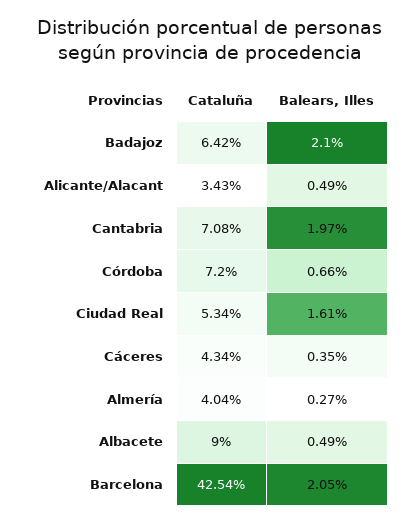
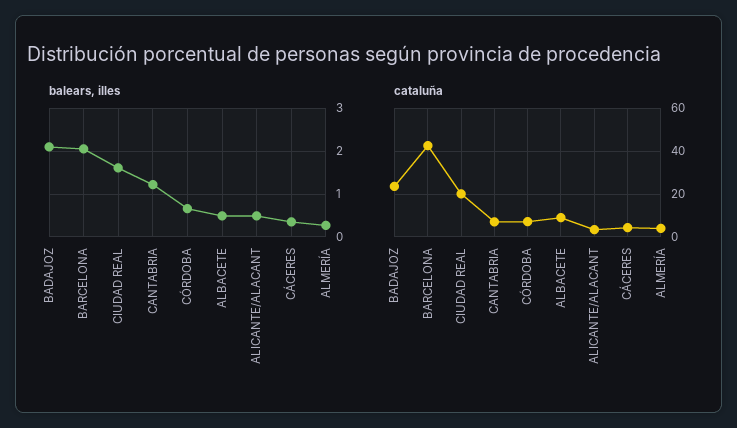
Cataluña, Badajoz: 6.42 -> 25
Balears, Illes, Cantabria: 1.97 -> 1.2
Cataluña, Ciudad Real: 5.34 -> 20

